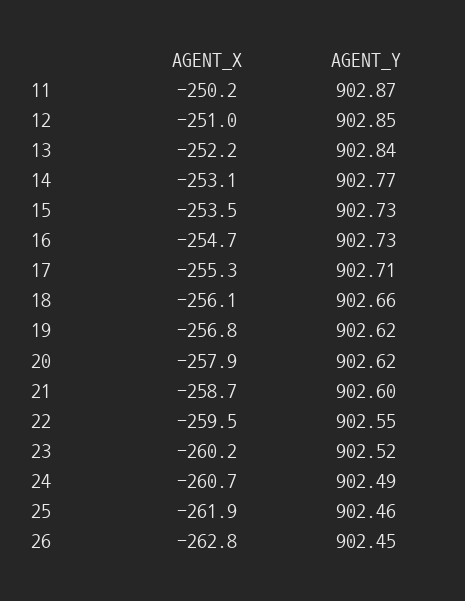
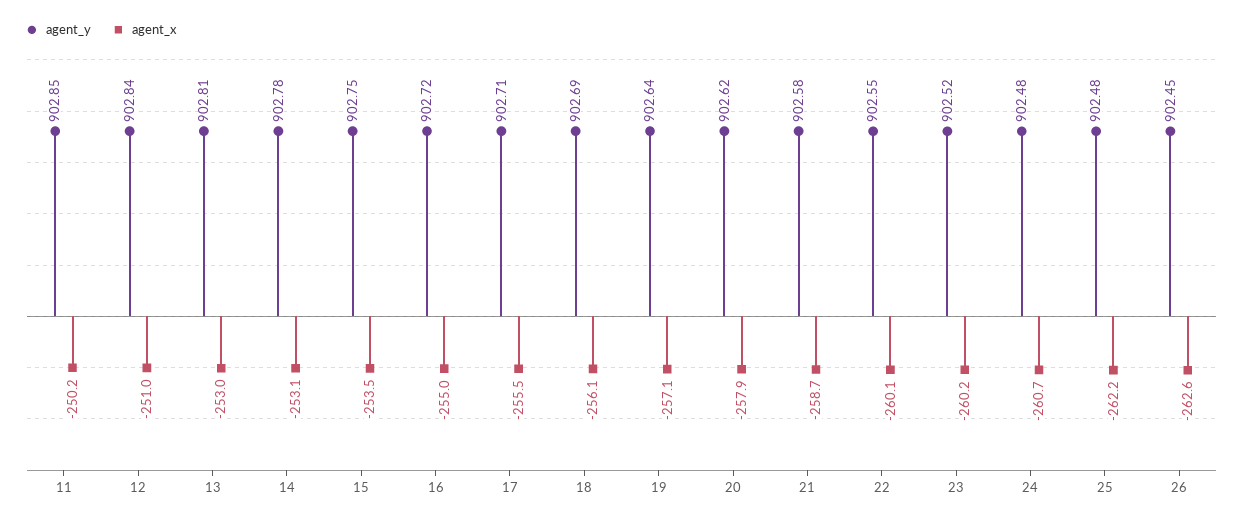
AGENT_Y, 11: 902.87 -> 902.85
AGENT_Y, 12: 902.85 -> 902.84
AGENT_X, 13: -252.2 -> -253
AGENT_Y, 13: 902.84 -> 902.81
AGENT_Y, 14: 902.77 -> 902.78
AGENT_Y, 15: 902.73 -> 902.75
AGENT_X, 16: -254.7 -> -255
AGENT_Y, 16: 902.73 -> 902.72
AGENT_X, 17: -255.3 -> -255.5
AGENT_Y, 18: 902.66 -> 902.69
AGENT_X, 19: -256.8 -> -257.1
AGENT_Y, 19: 902.62 -> 902.64
AGENT_Y, 21: 902.6 -> 902.58
AGENT_X, 22: -259.5 -> -260.1
AGENT_Y, 24: 902.49 -> 902.48
AGENT_X, 25: -261.9 -> -262.2
AGENT_Y, 25: 902.46 -> 902.48
AGENT_X, 26: -262.8 -> -262.6

